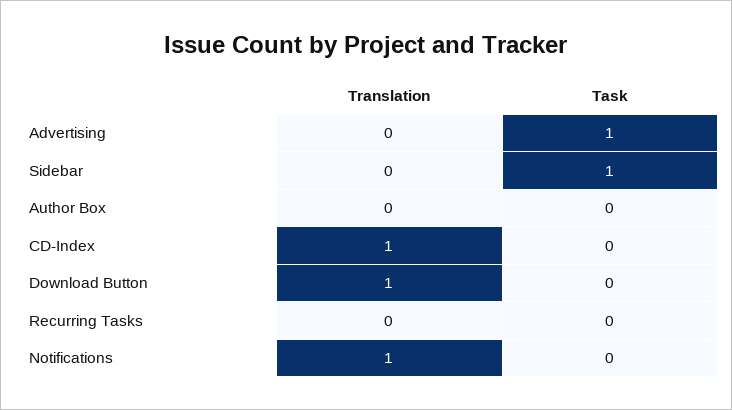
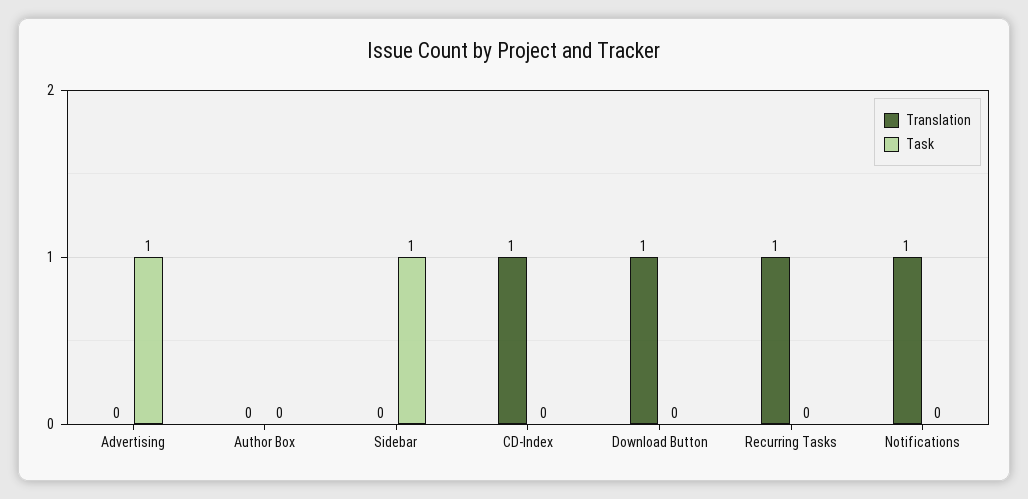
Translation, Recurring Tasks: 0 -> 1

